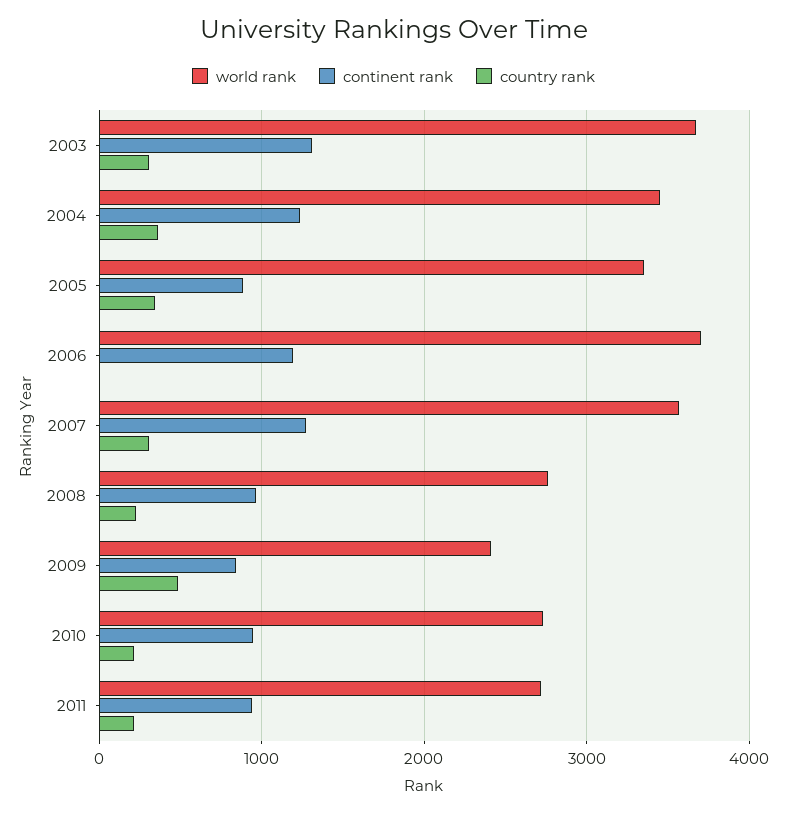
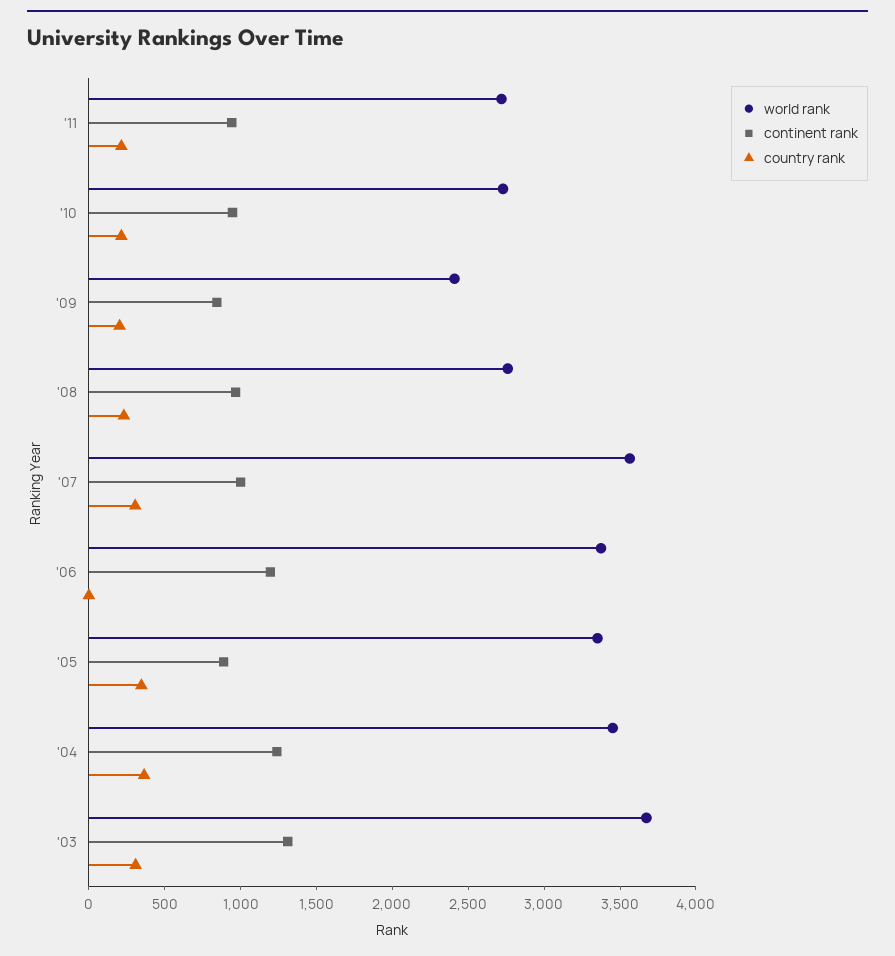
world rank, 2006: 3700 -> 3400
continent rank, 2007: 1300 -> 1000
country rank, 2009: 500 -> 200

